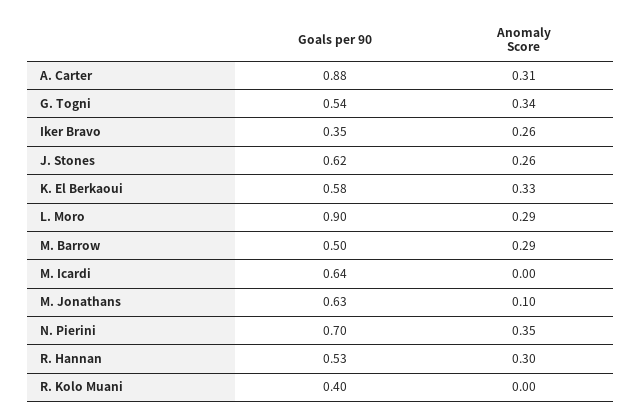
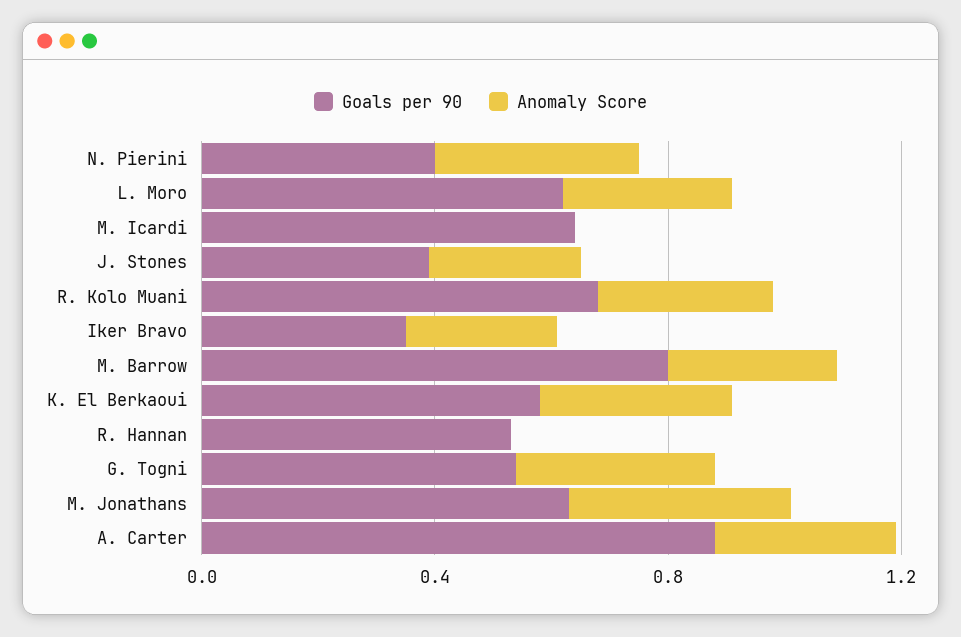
Goals per 90, J. Stones: 0.62 -> 0.4
Goals per 90, L. Moro: 0.9 -> 0.6
Goals per 90, M. Barrow: 0.5 -> 0.8
Anomaly Score, M. Jonathans: 0.1 -> 0.4
Goals per 90, N. Pierini: 0.7 -> 0.4
Anomaly Score, R. Hannan: 0.3 -> 0
Goals per 90, R. Kolo Muani: 0.4 -> 0.7
Anomaly Score, R. Kolo Muani: 0 -> 0.3

